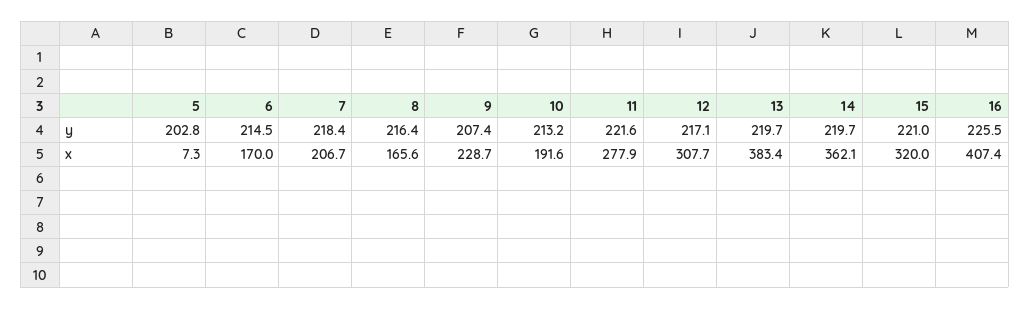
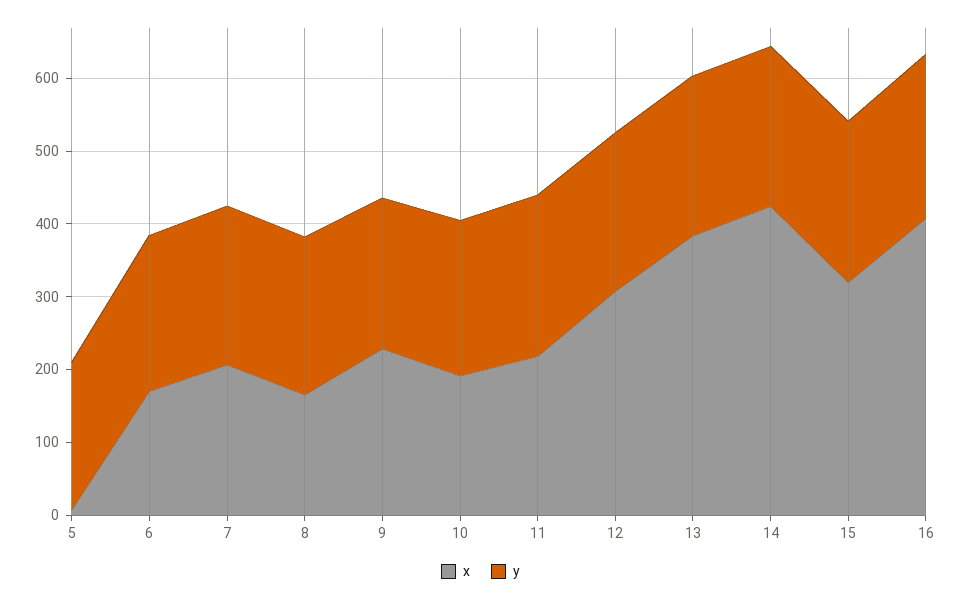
x, 11: 277.9 -> 220
x, 14: 362.1 -> 420

